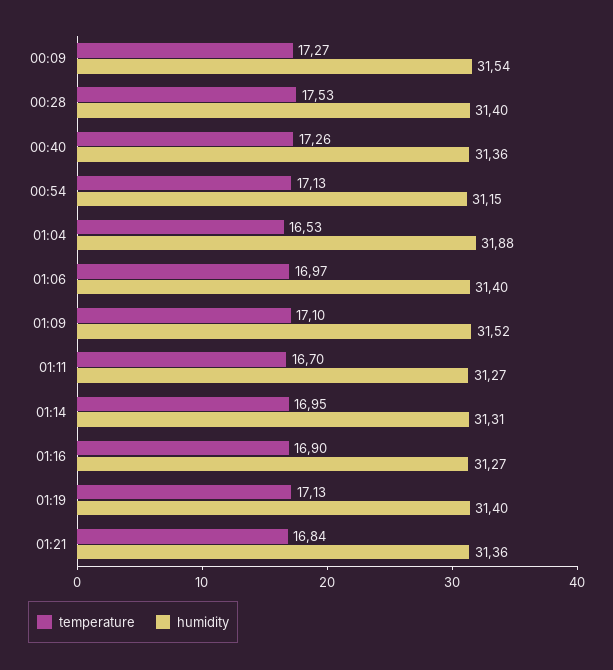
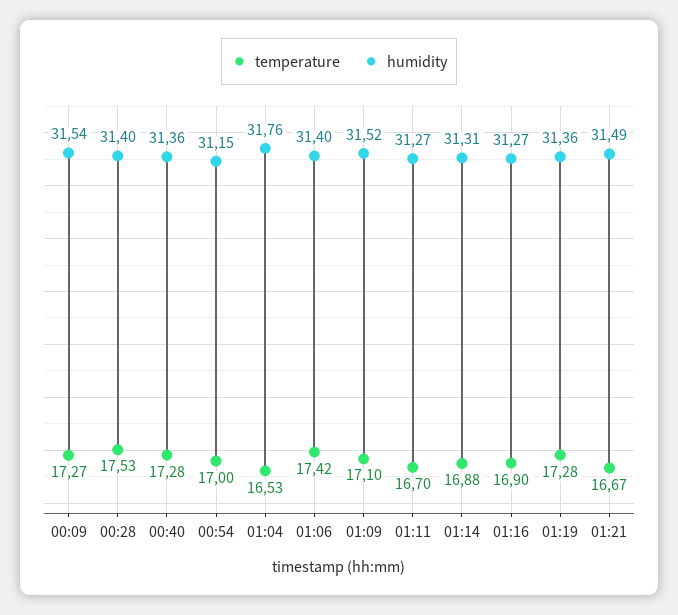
temperature, 00:40: 17.26 -> 17.28
temperature, 00:54: 17.13 -> 17
humidity, 01:04: 31.88 -> 31.76
temperature, 01:06: 16.97 -> 17.42
temperature, 01:14: 16.95 -> 16.88
temperature, 01:19: 17.13 -> 17.28
humidity, 01:19: 31.4 -> 31.36
temperature, 01:21: 16.84 -> 16.67
humidity, 01:21: 31.36 -> 31.49

